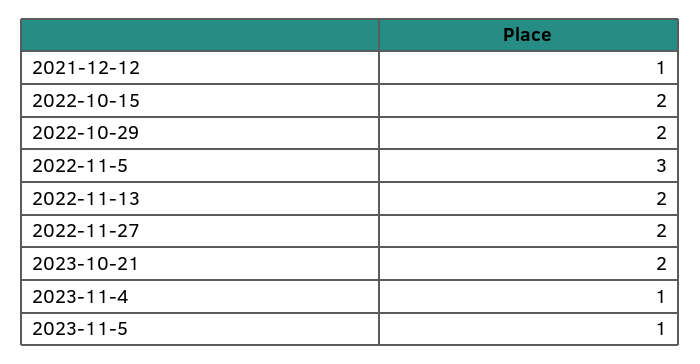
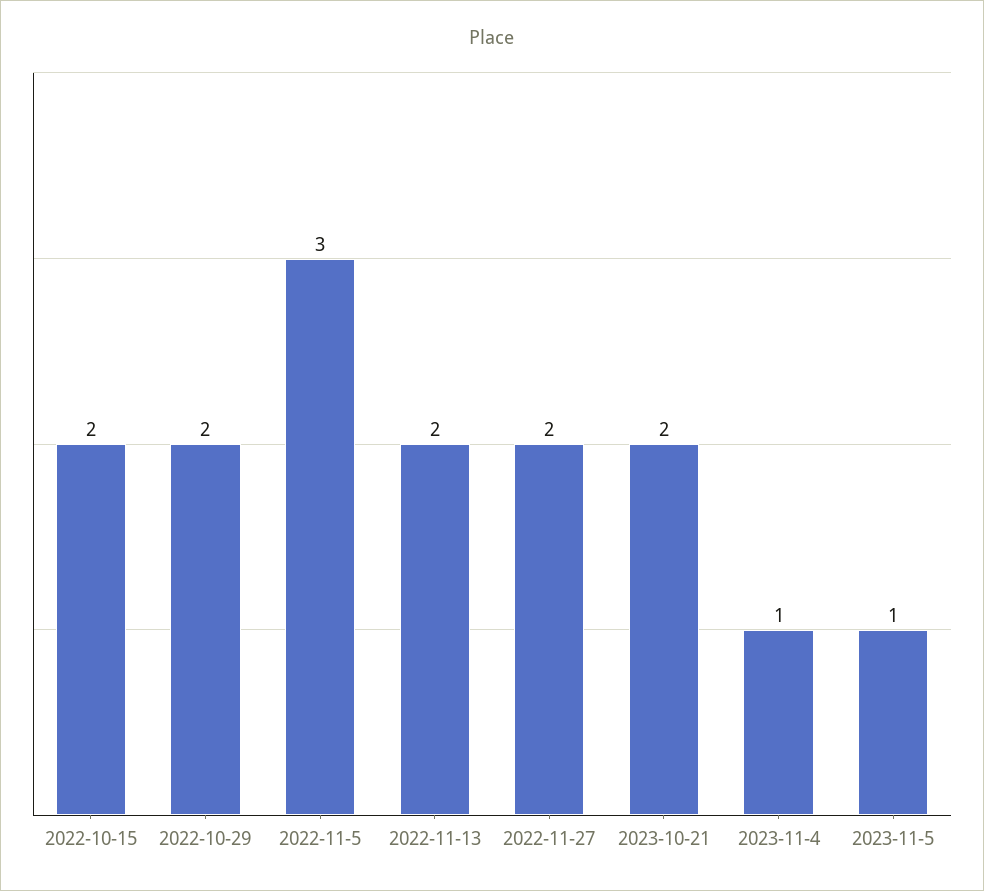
2021-12-12: 1 -> none

